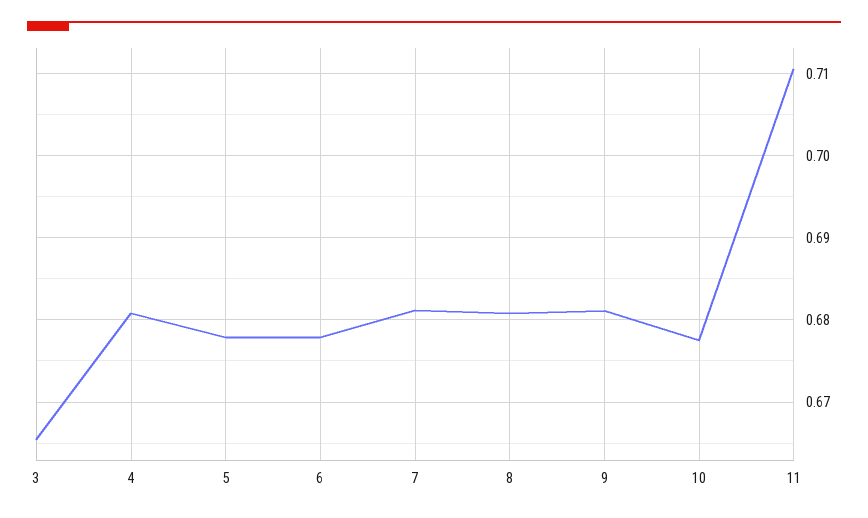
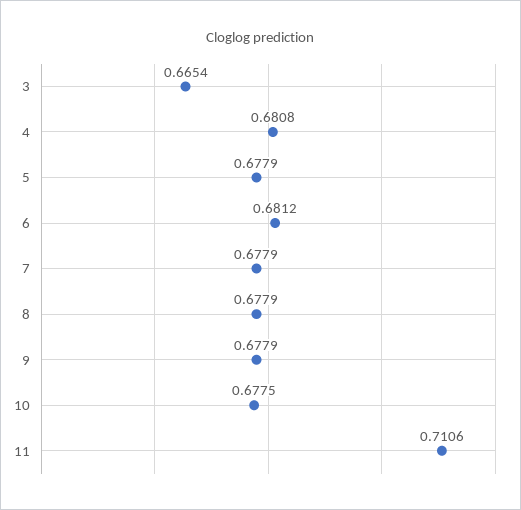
6: 0.678 -> 0.6812
7: 0.681 -> 0.6779
8: 0.681 -> 0.6779
9: 0.681 -> 0.6779

